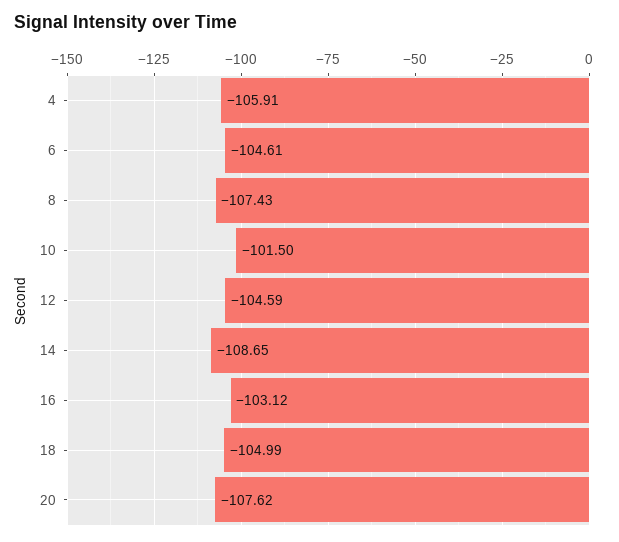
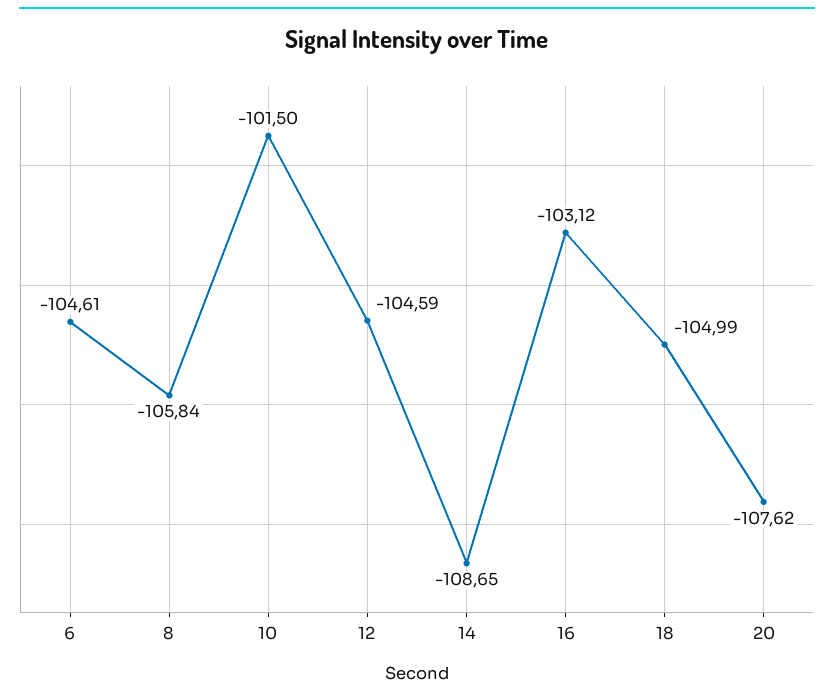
4: -105.91 -> none
8: -107.43 -> -105.84

